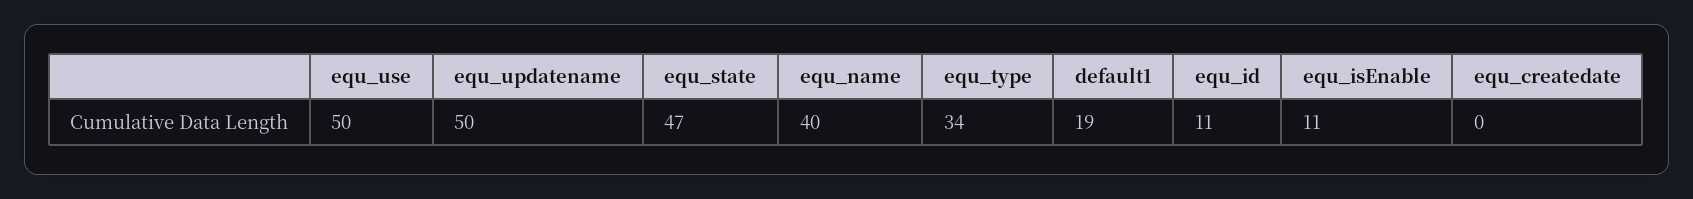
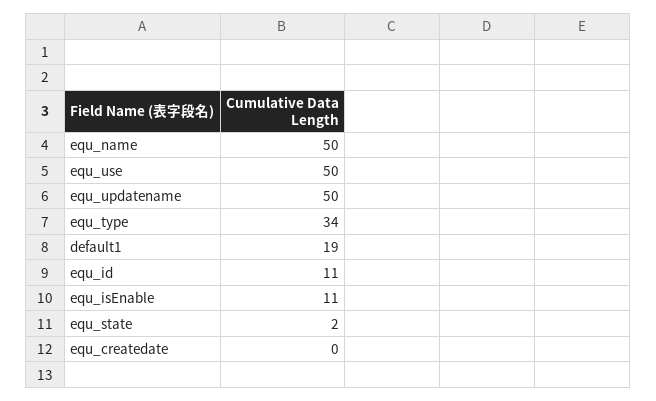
equ_state: 47 -> 2
equ_name: 40 -> 50

